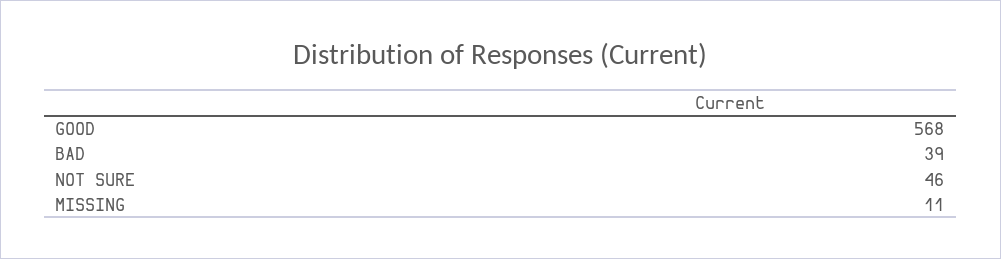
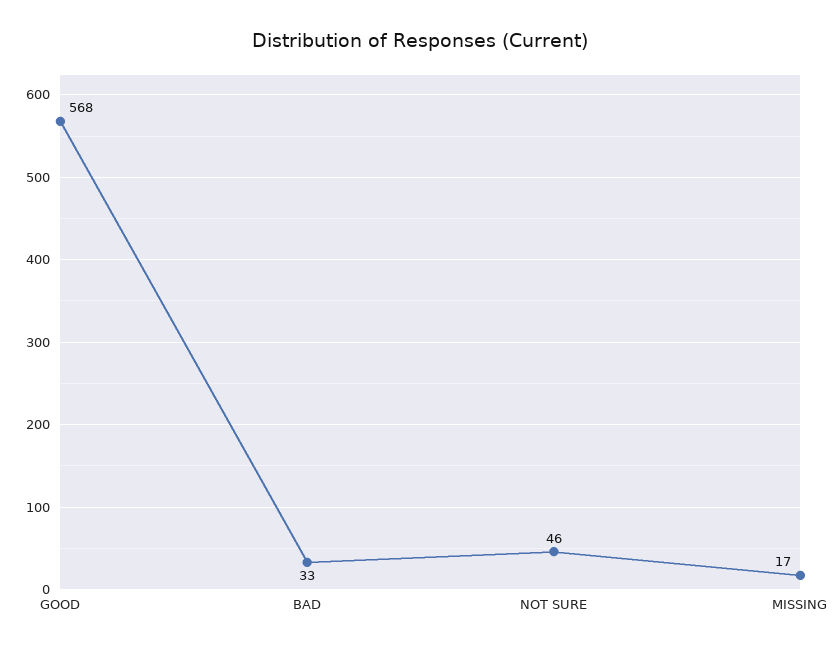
BAD: 39 -> 33
MISSING: 11 -> 17

